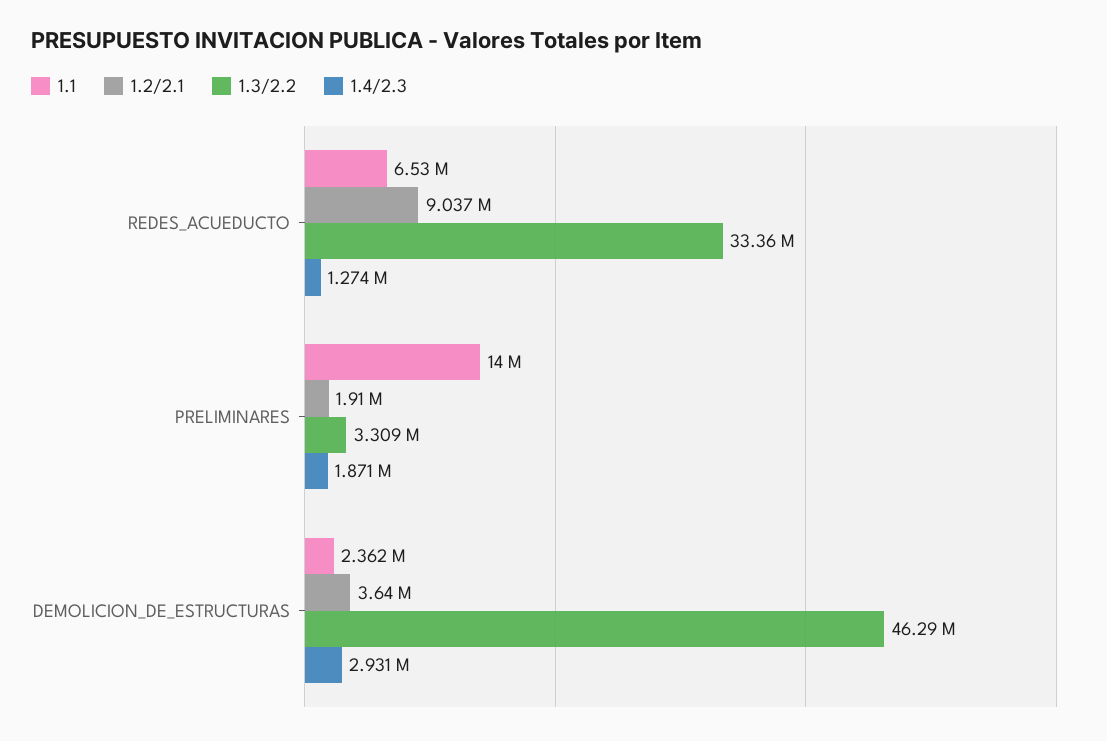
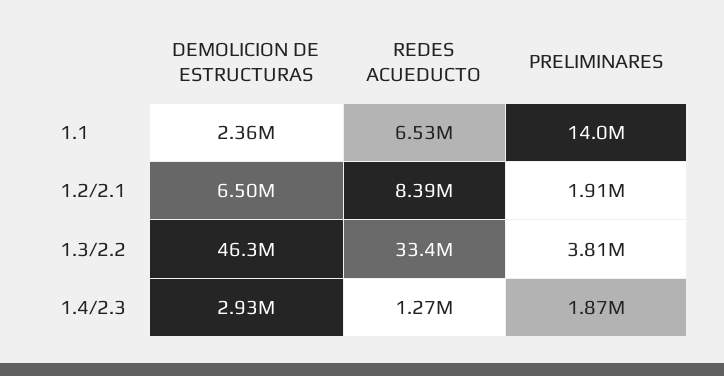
1.2/2.1, REDES_ACUEDUCTO: 9037000 -> 8390000
1.3/2.2, PRELIMINARES: 3309000 -> 3810000
1.2/2.1, DEMOLICION_DE_ESTRUCTURAS: 3640000 -> 6500000

